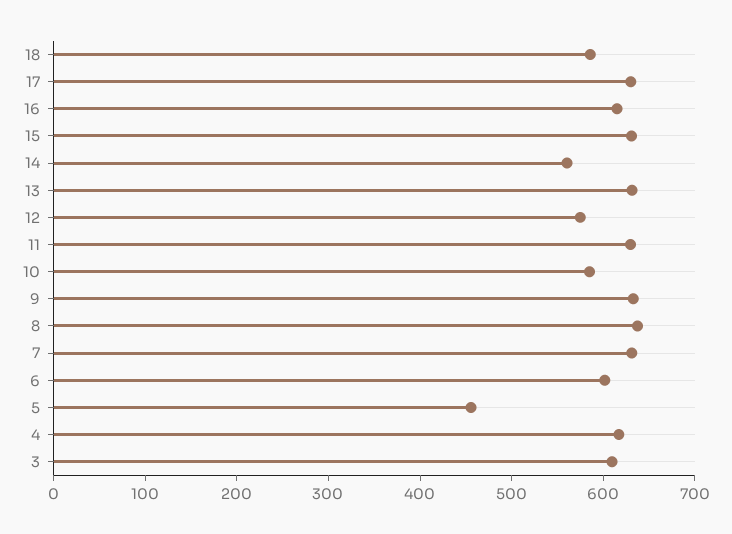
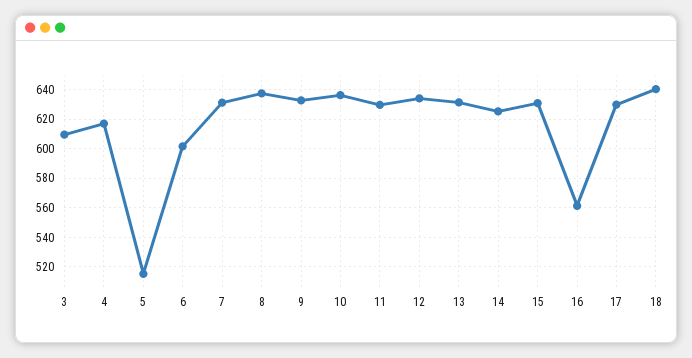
18: 580 -> 640
16: 620 -> 560
14: 560 -> 625
12: 580 -> 635
10: 580 -> 635
5: 460 -> 515

